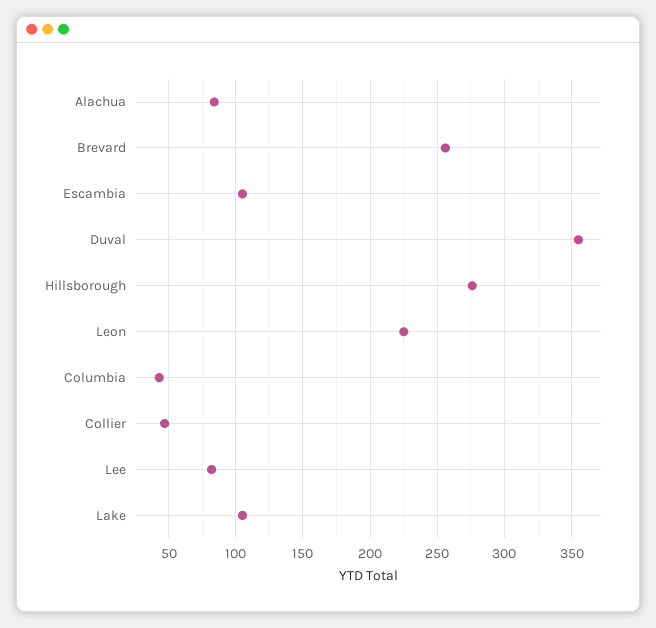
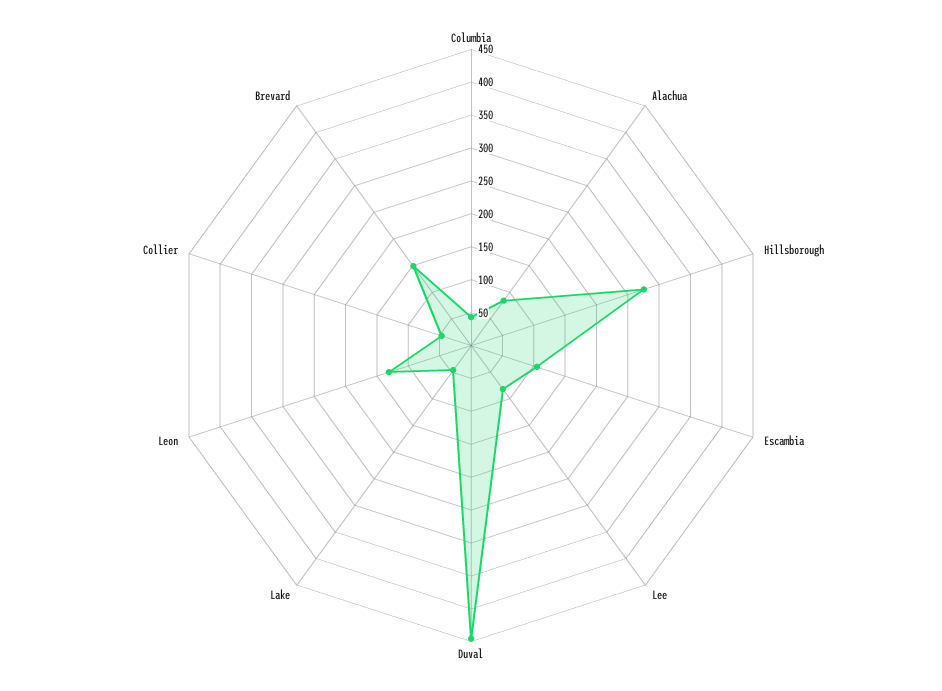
Brevard: 255 -> 150
Duval: 355 -> 450
Leon: 225 -> 125
Lake: 105 -> 50

